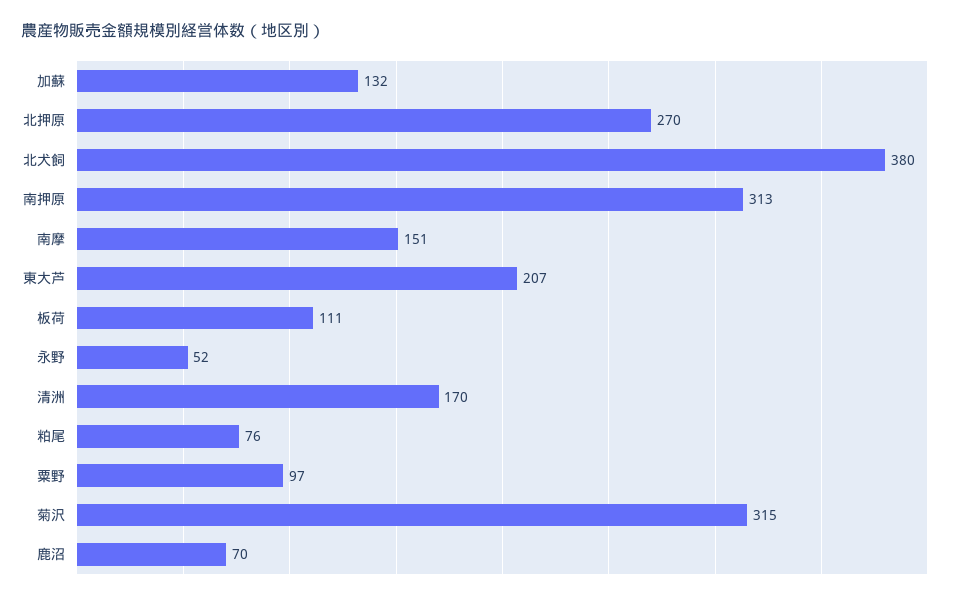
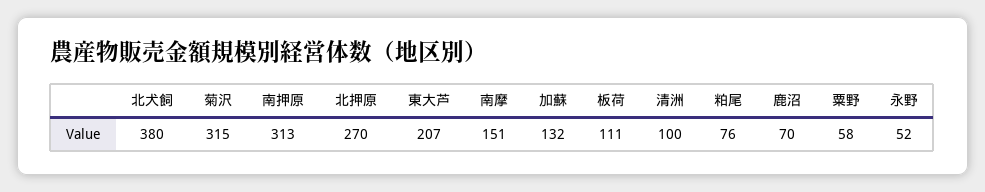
清洲: 170 -> 100
粟野: 97 -> 58

